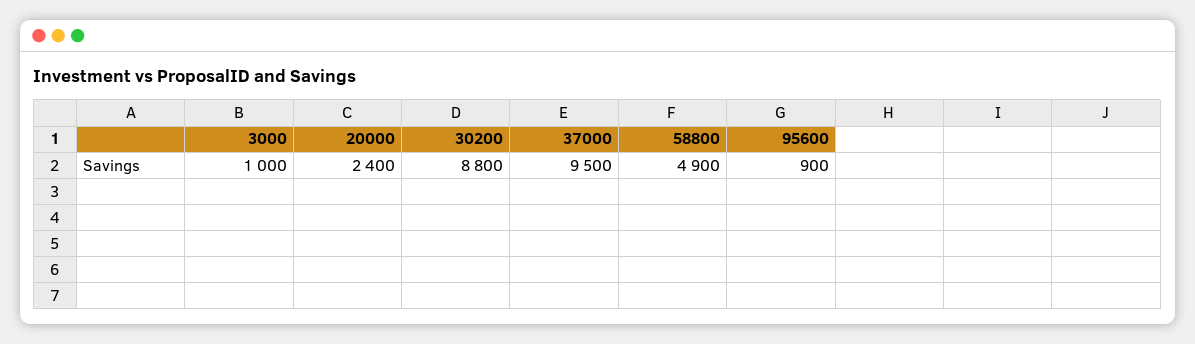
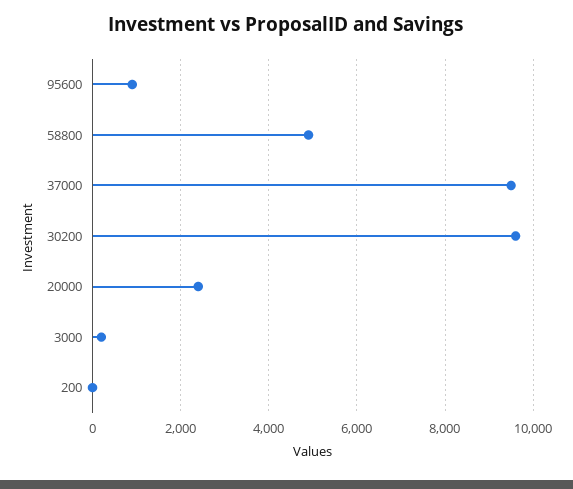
3000: 1000 -> 200
30200: 8800 -> 9600
200: none -> 0

